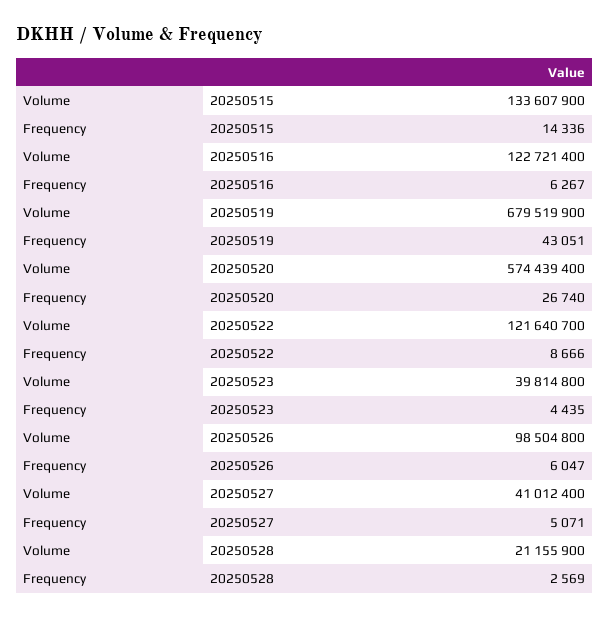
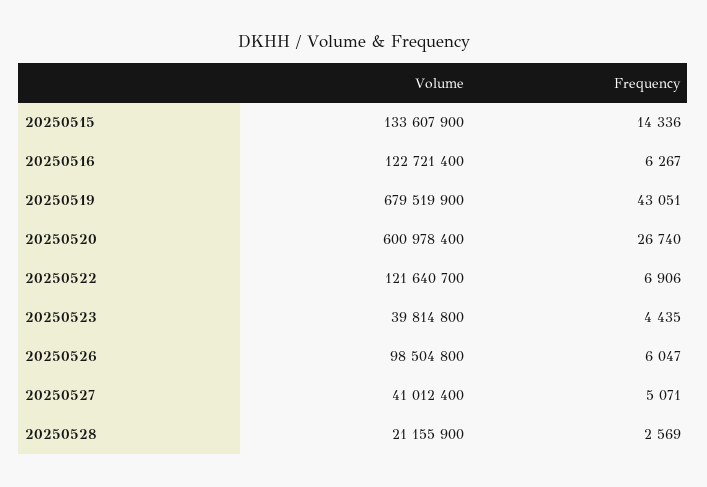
Volume, 20250520: 574439400 -> 600978400
Frequency, 20250522: 8666 -> 6906

